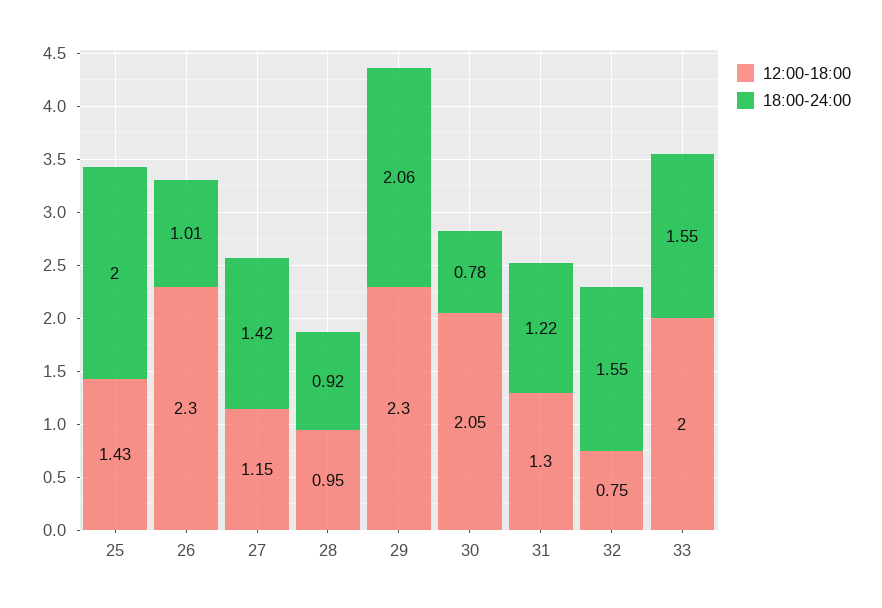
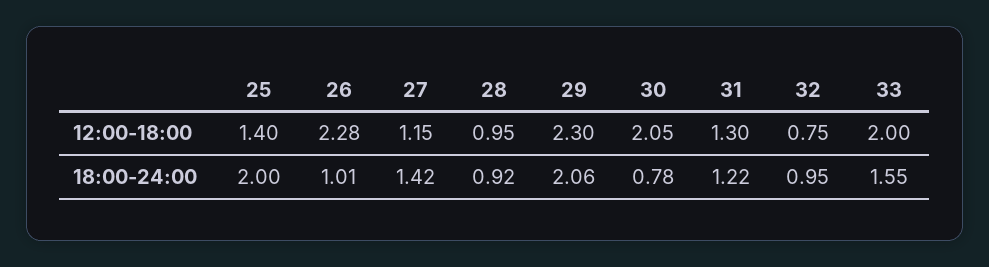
12:00-18:00, 25: 1.43 -> 1.4
12:00-18:00, 26: 2.3 -> 2.28
18:00-24:00, 32: 1.55 -> 0.95

